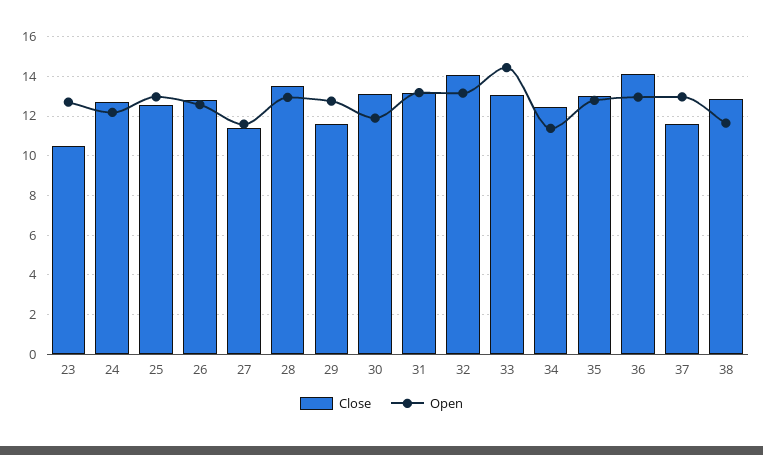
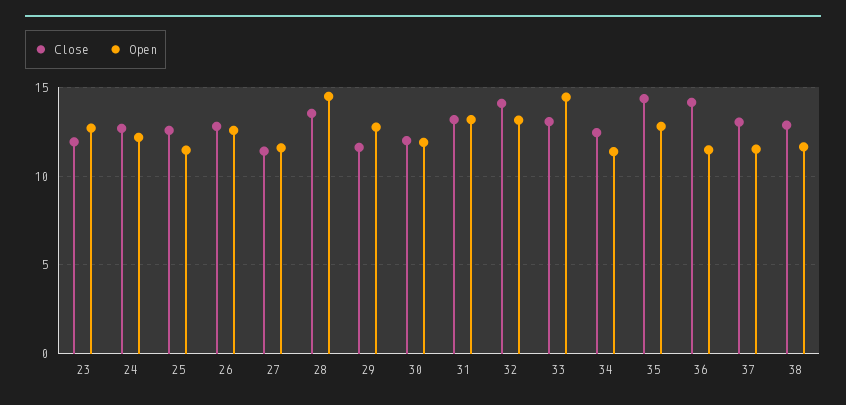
Close, 23: 10.5 -> 12
Open, 25: 13 -> 11.5
Open, 28: 13 -> 14.5
Close, 30: 13 -> 12
Close, 35: 13 -> 14.5
Open, 36: 13 -> 11.5
Close, 37: 11.5 -> 13
Open, 37: 13 -> 11.5

